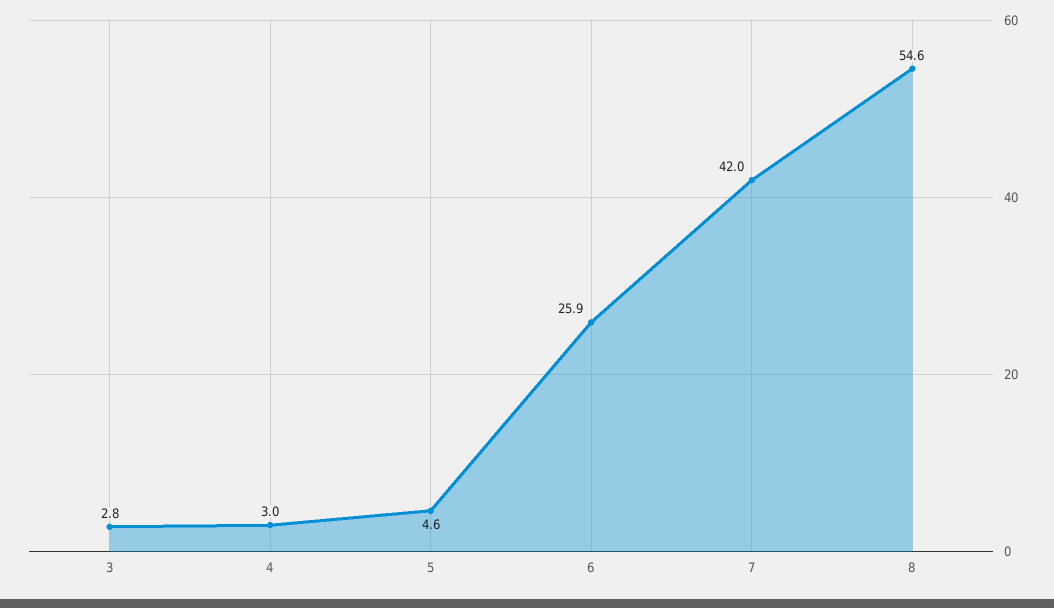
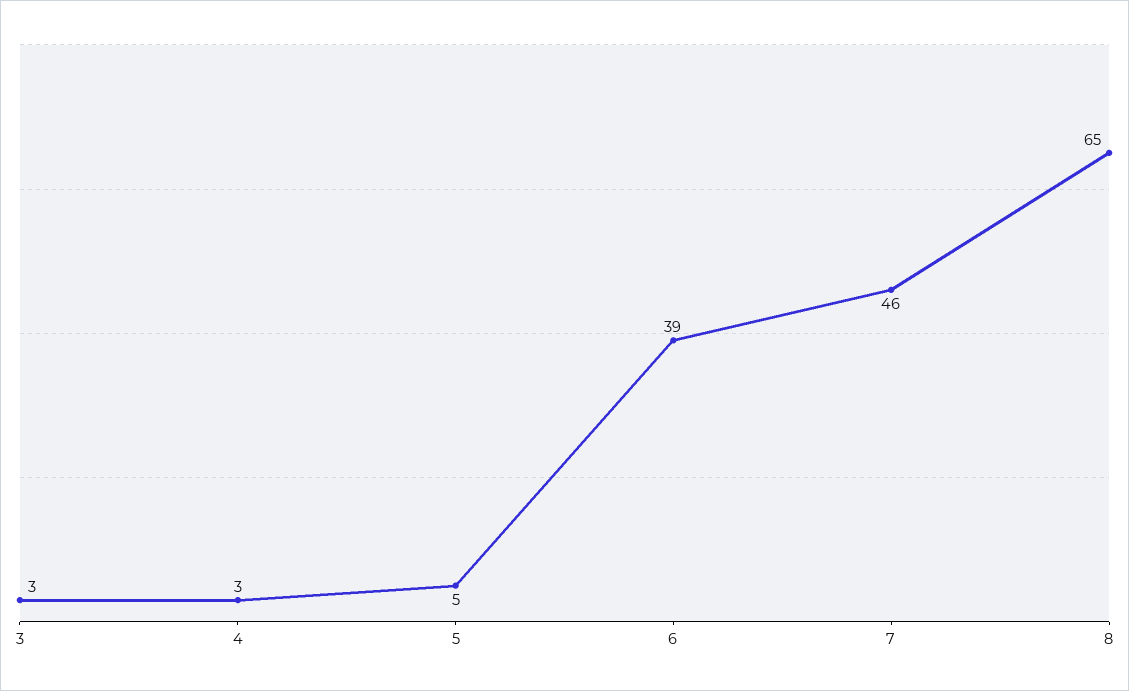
6: 25.9 -> 39
7: 42 -> 46
8: 54.6 -> 65

